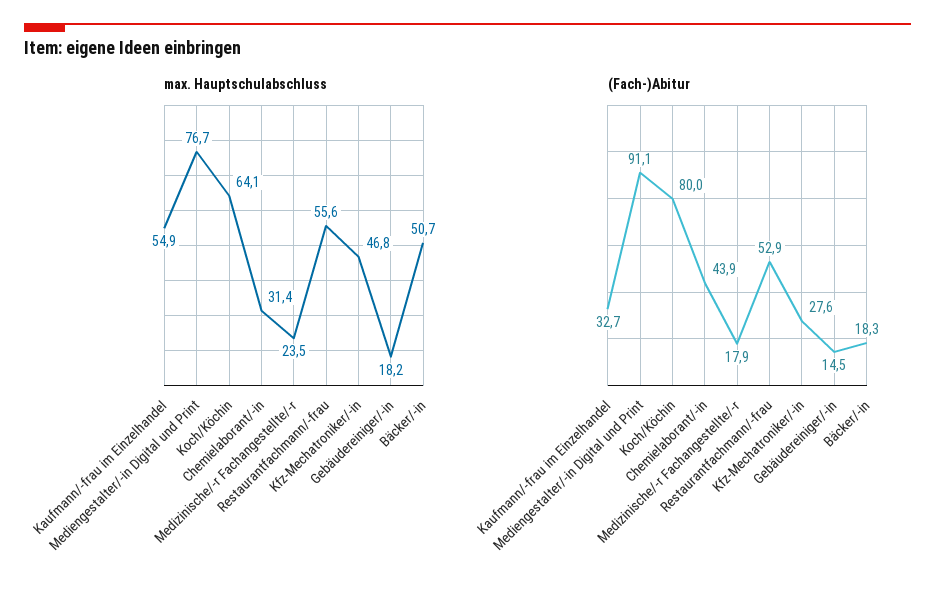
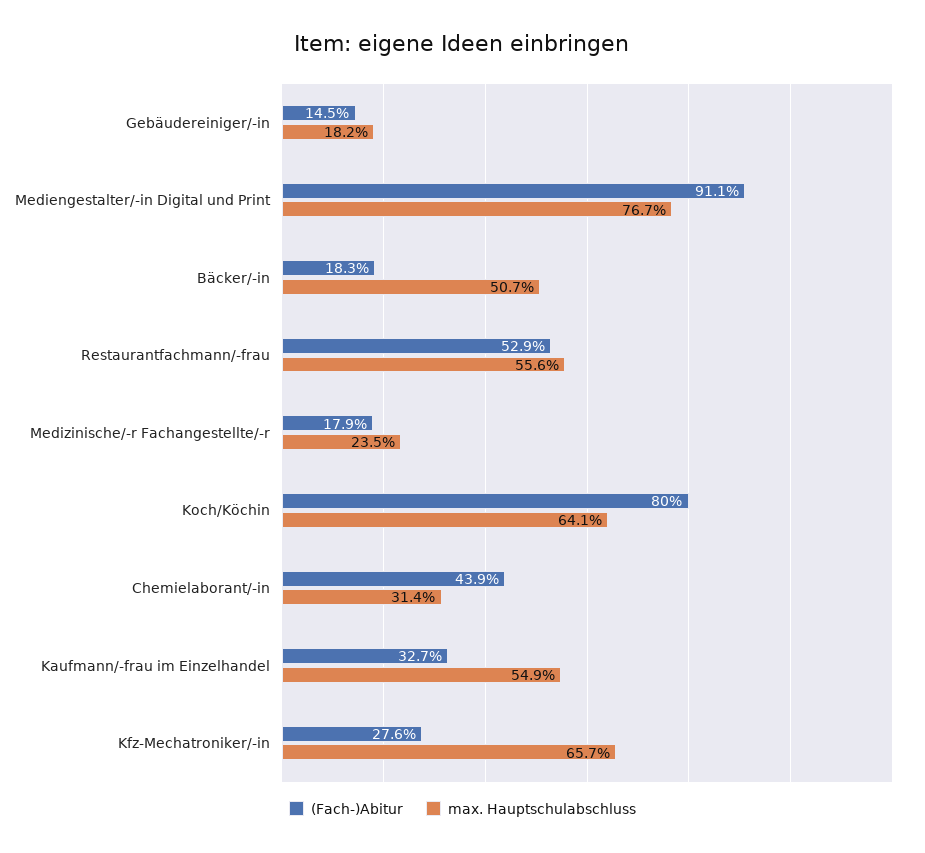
max. Hauptschulabschluss, Kfz-Mechatroniker/-in: 46.8 -> 65.7

